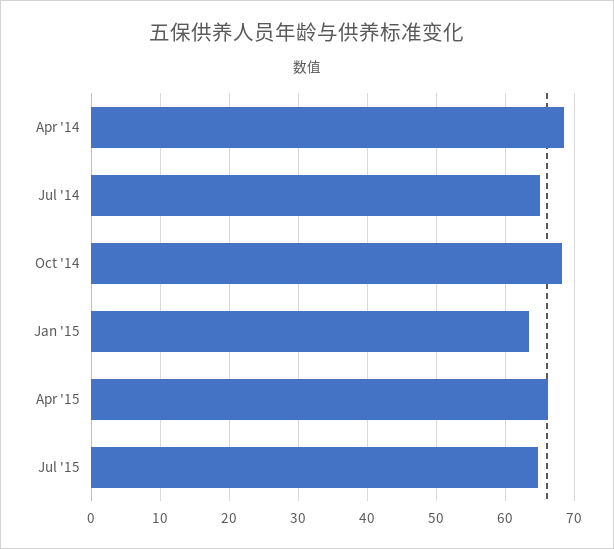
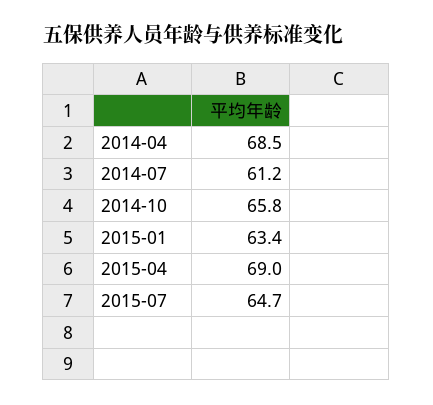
Jul '14: 65 -> 61.2
Oct '14: 68 -> 65.8
Apr '15: 66 -> 69

